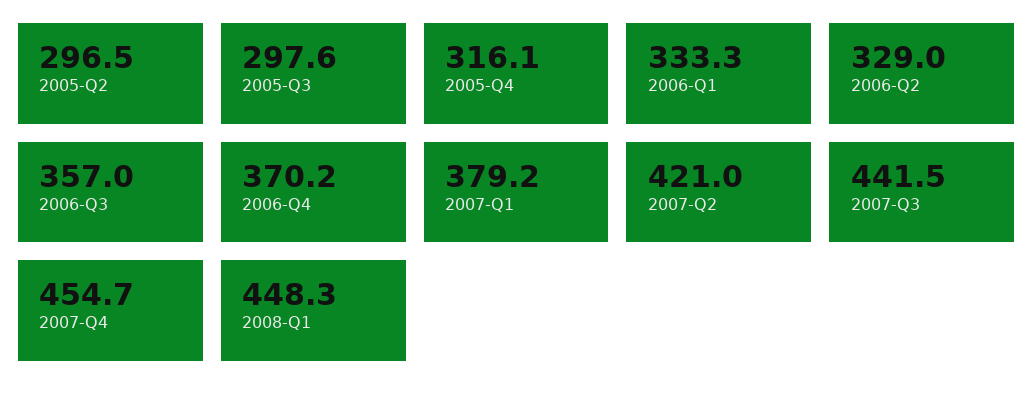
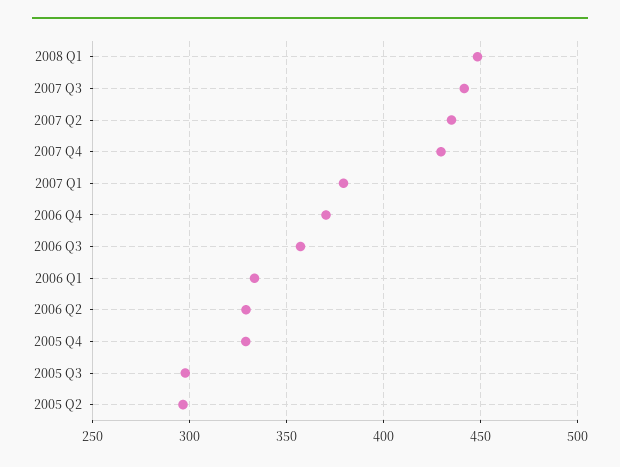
2005-Q4: 316.1 -> 330
2007-Q2: 421 -> 435
2007-Q4: 454.7 -> 430

